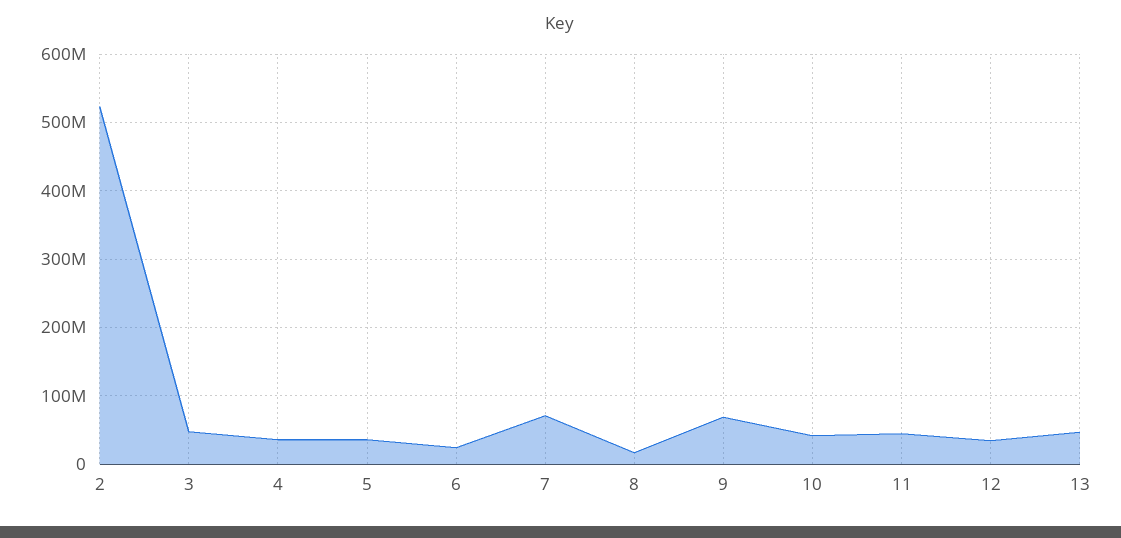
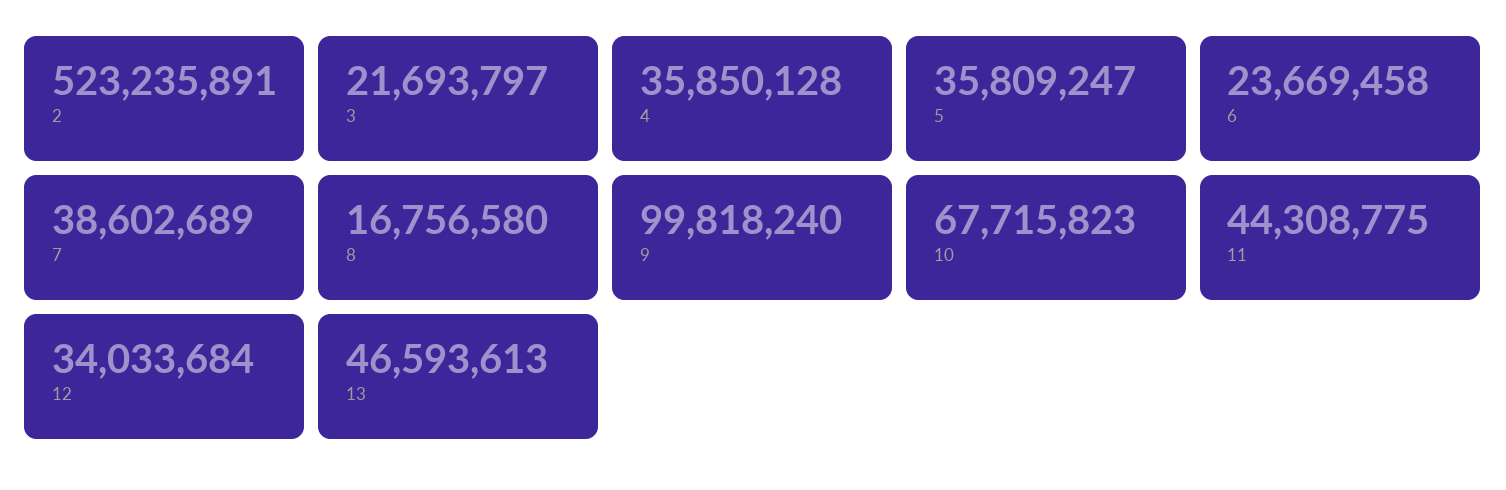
3: 50000000 -> 21693797
7: 70000000 -> 38602689
9: 70000000 -> 99818240
10: 40000000 -> 67715823

